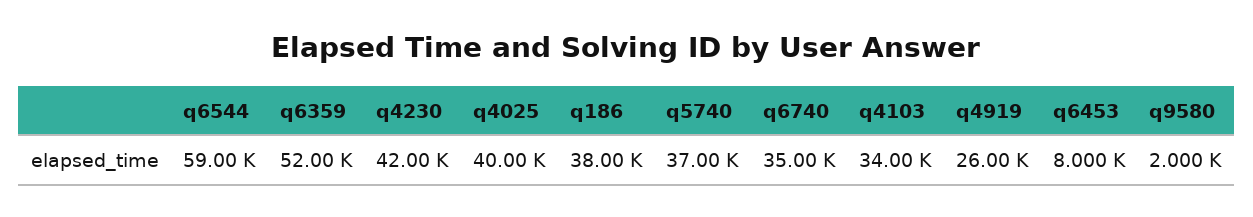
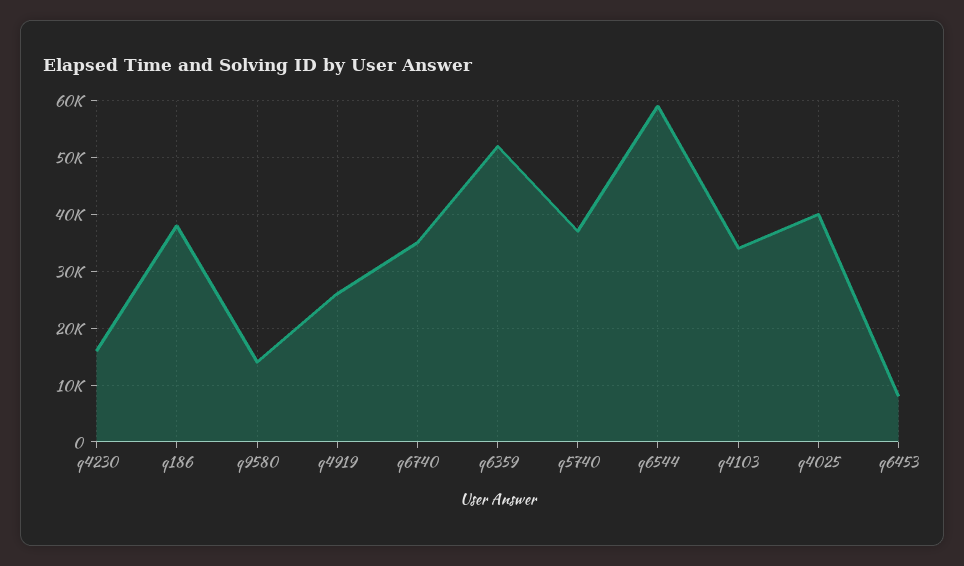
q4230: 42000 -> 16000
q9580: 2000 -> 14000

